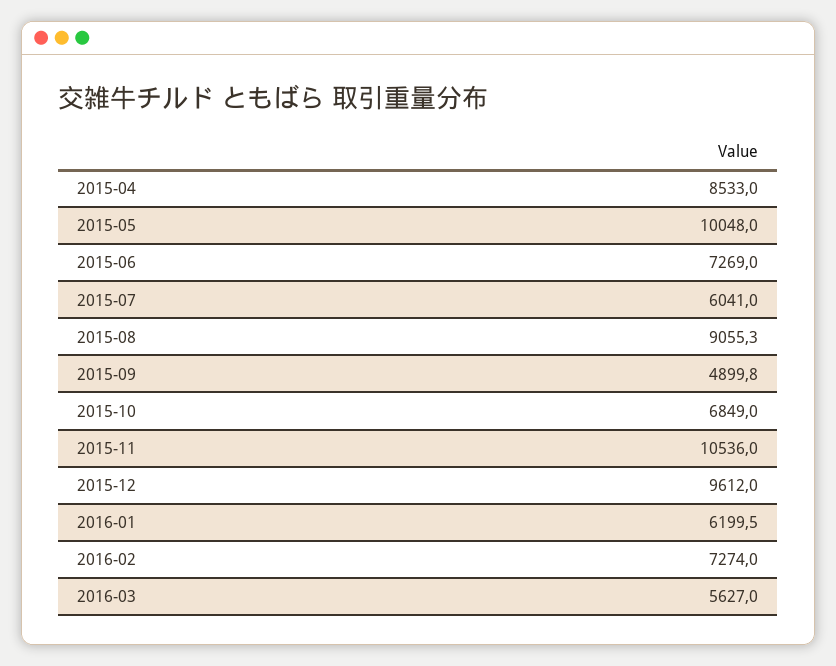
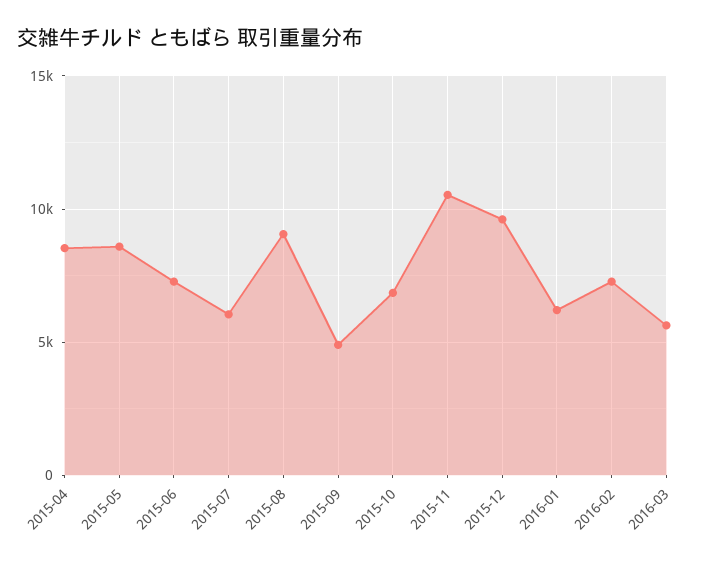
2015-05: 10048 -> 8500

